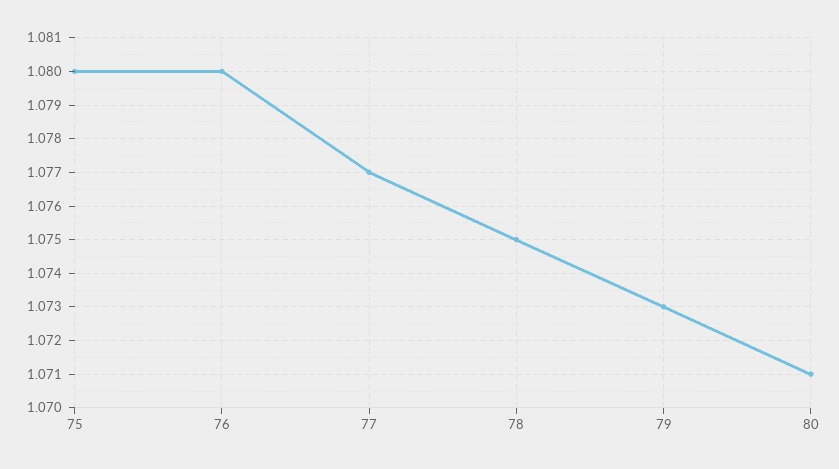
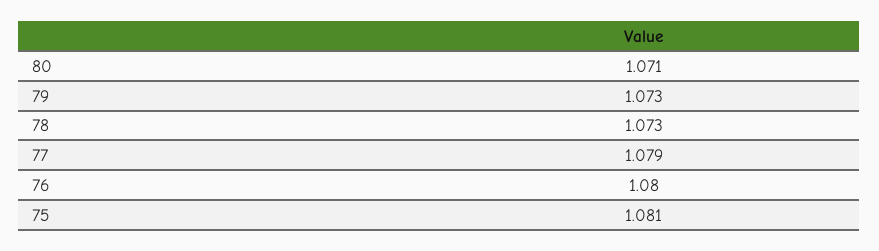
75: 1.08 -> 1.081
77: 1.077 -> 1.079
78: 1.075 -> 1.073

